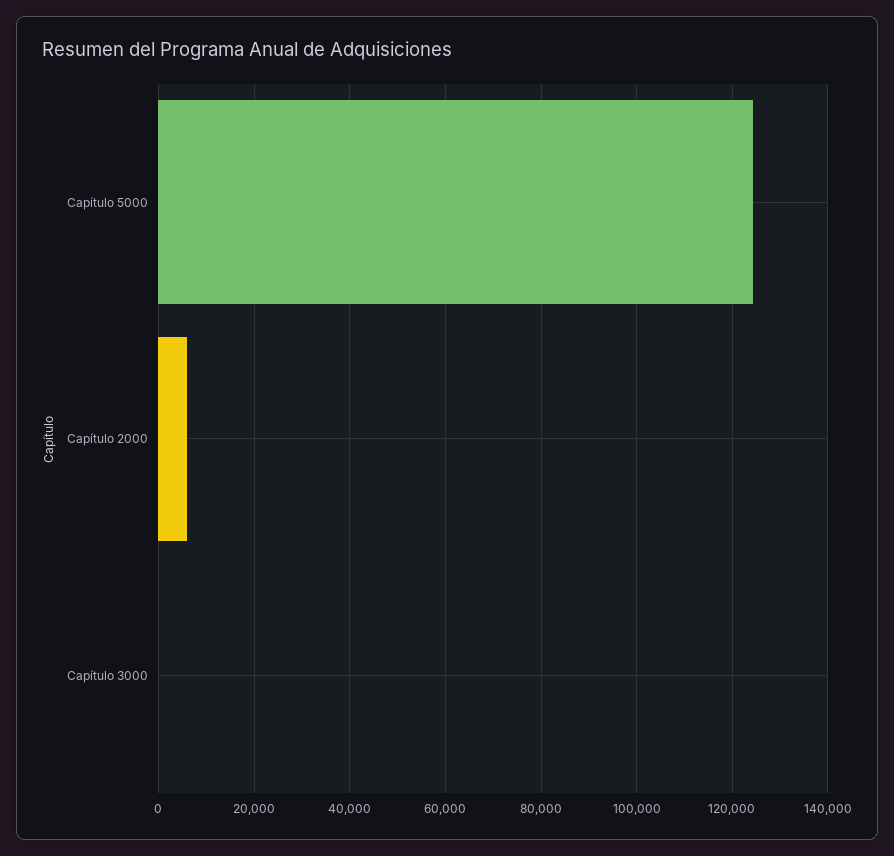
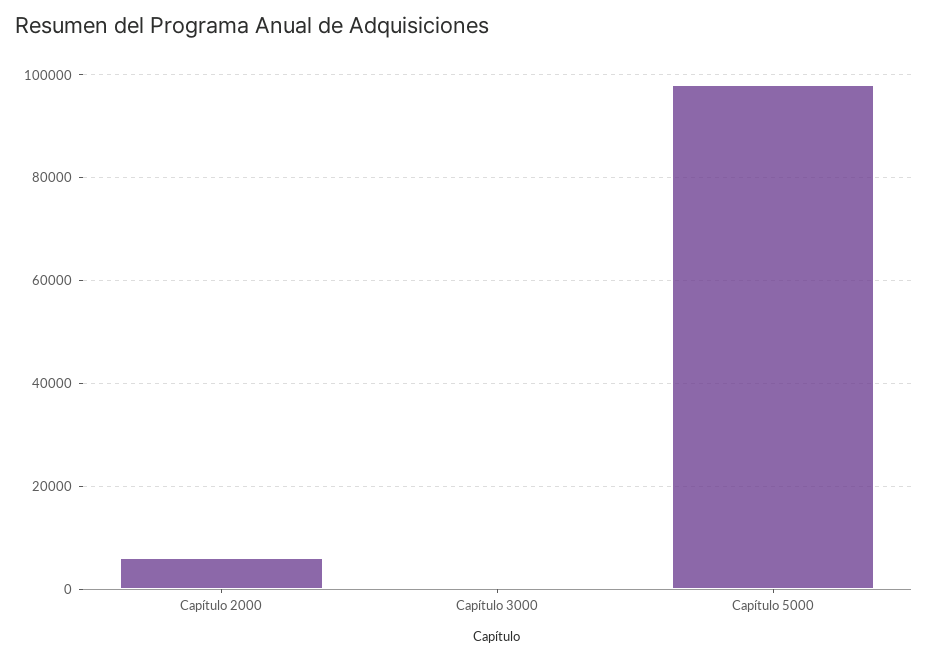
Capítulo 5000: 124000 -> 98000

